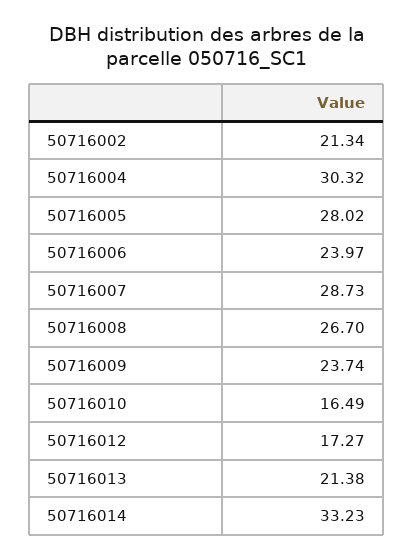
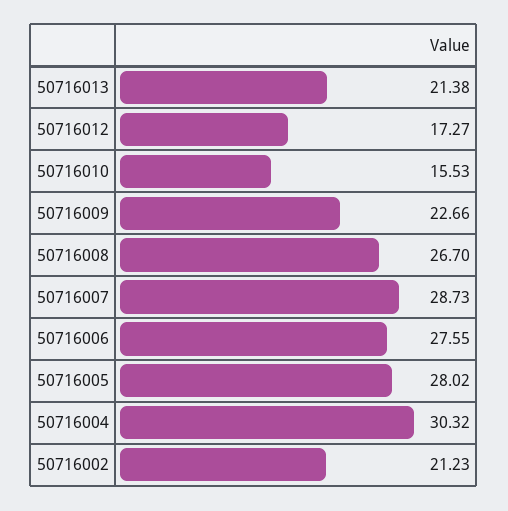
50716002: 21.34 -> 21.23
50716006: 23.97 -> 27.55
50716009: 23.74 -> 22.66
50716010: 16.49 -> 15.53
50716014: 33.23 -> none

